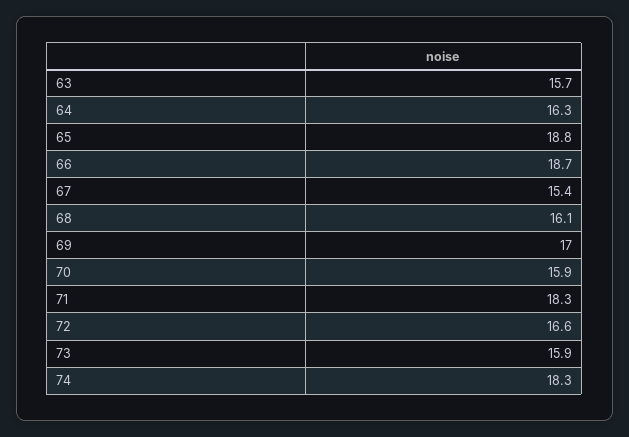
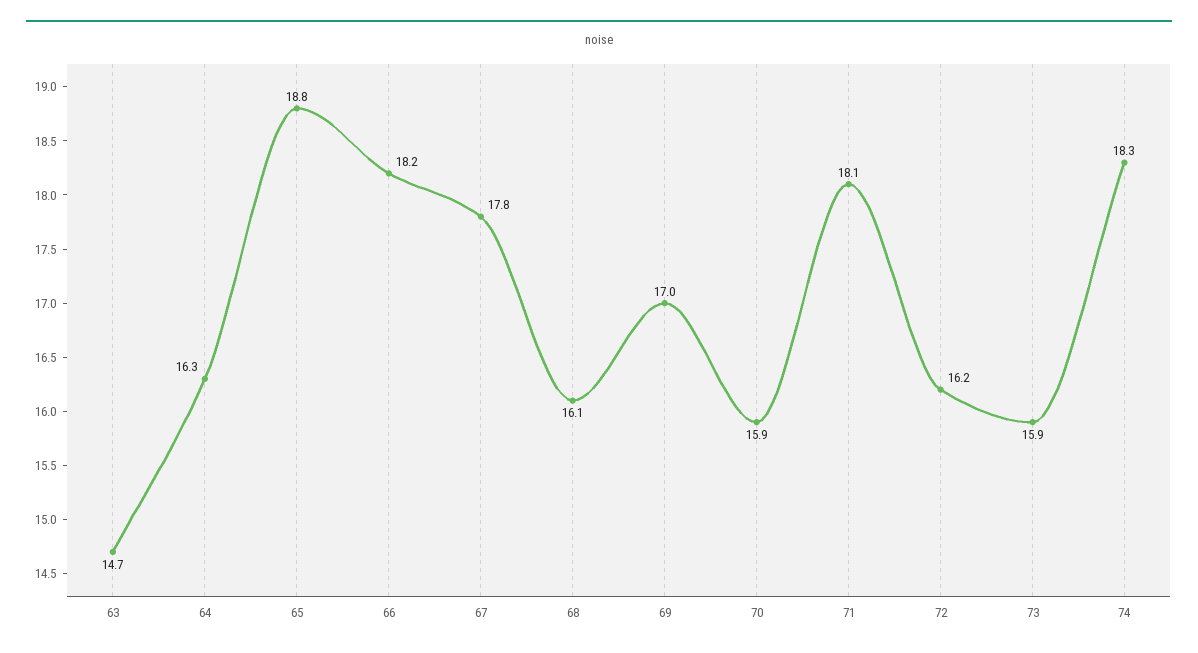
63: 15.7 -> 14.7
66: 18.7 -> 18.2
67: 15.4 -> 17.8
71: 18.3 -> 18.1
72: 16.6 -> 16.2

